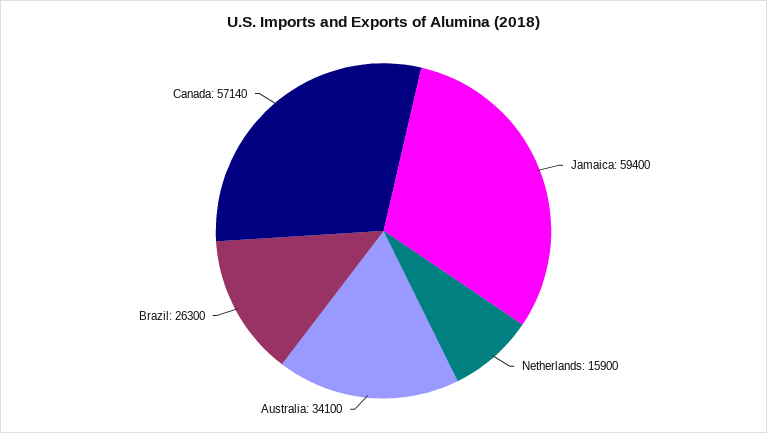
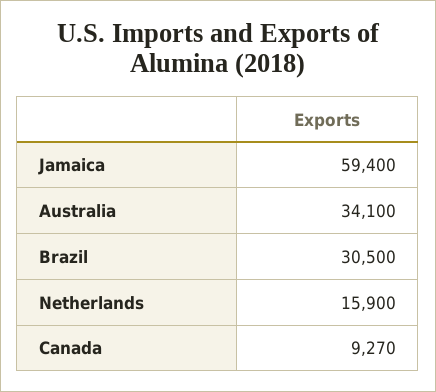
Brazil: 26300 -> 30500
Canada: 57140 -> 9270

